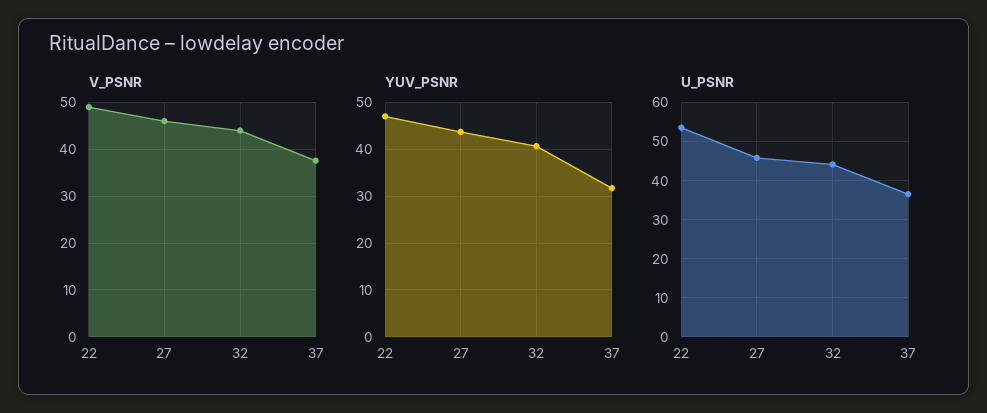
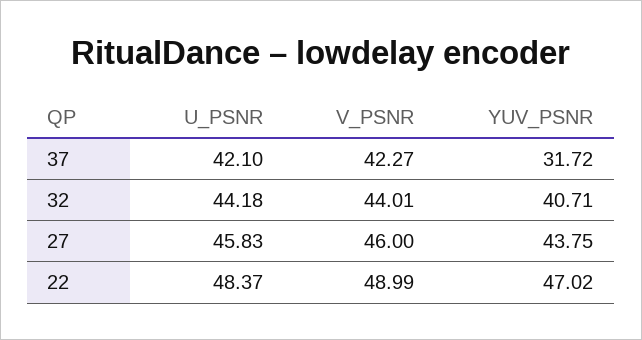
V_PSNR, 37: 38 -> 42.27
U_PSNR, 22: 54 -> 48.37
U_PSNR, 37: 36 -> 42.1

